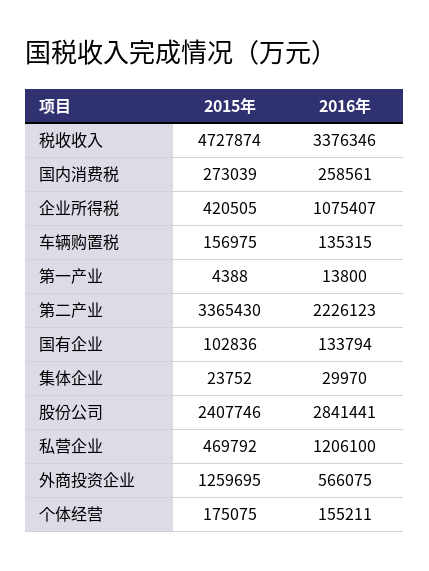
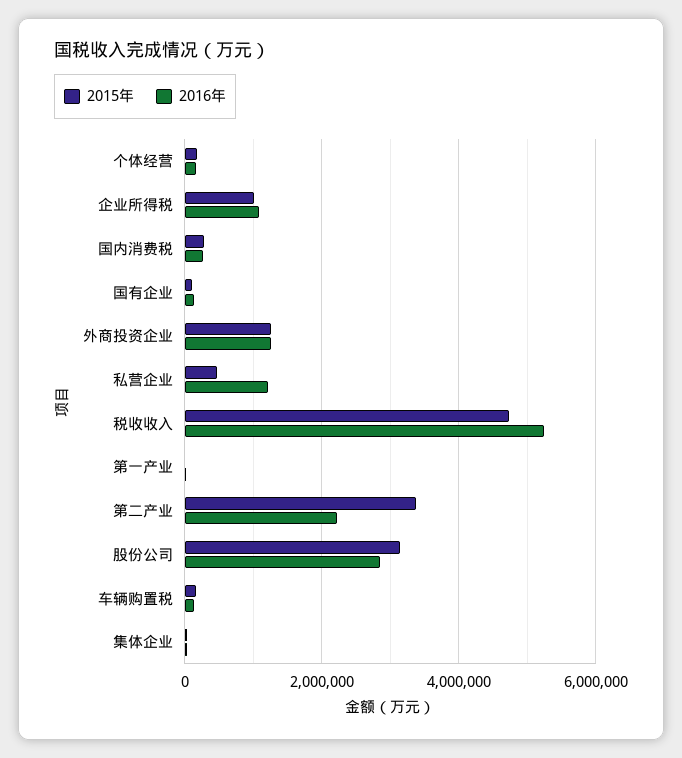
2016年, 税收收入: 3376346 -> 5200000
2015年, 企业所得税: 420505 -> 1000000
2015年, 股份公司: 2407746 -> 3200000
2016年, 外商投资企业: 566075 -> 1200000

